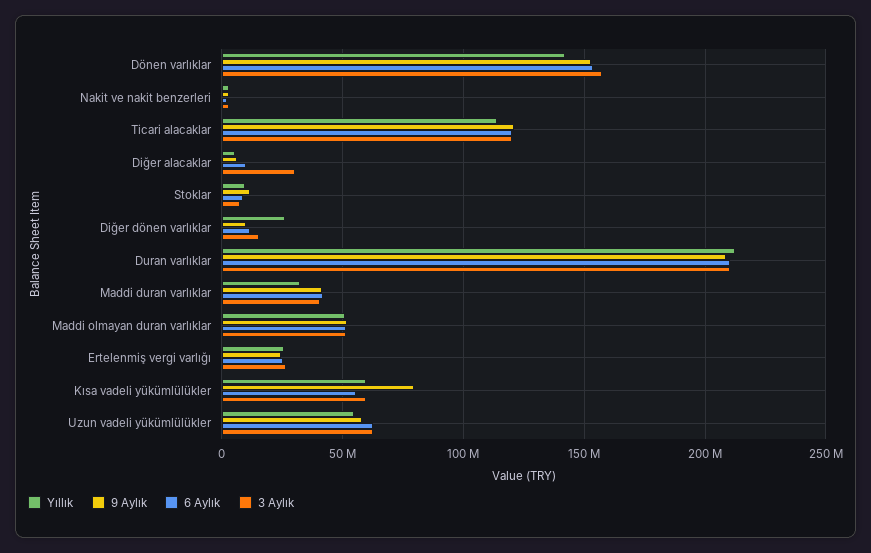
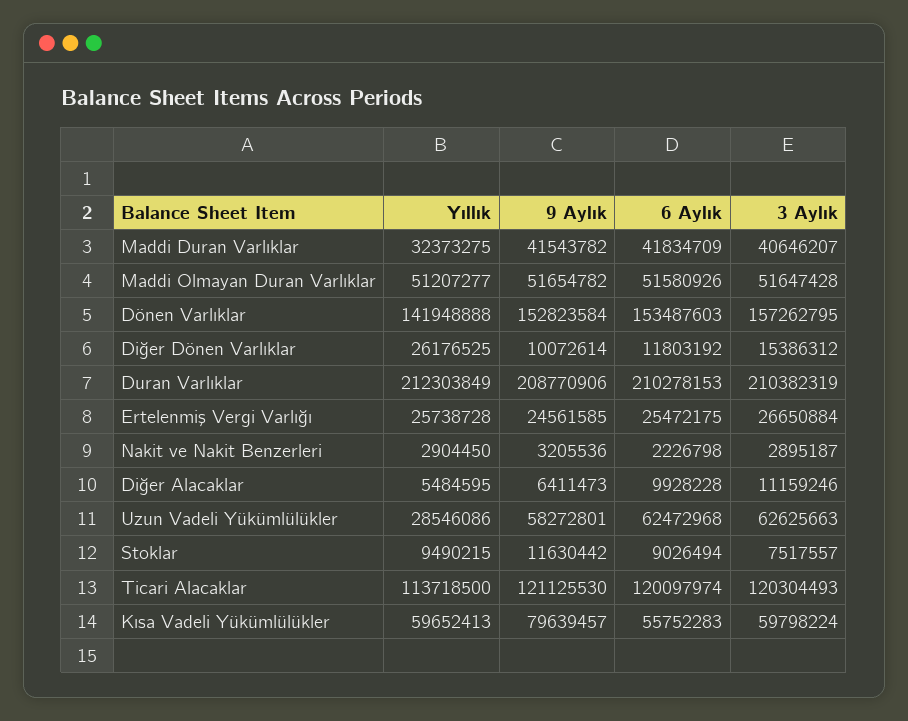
3 Aylık, Diğer alacaklar: 30000000 -> 11159246
Yıllık, Uzun vadeli yükümlülükler: 55000000 -> 28546086

